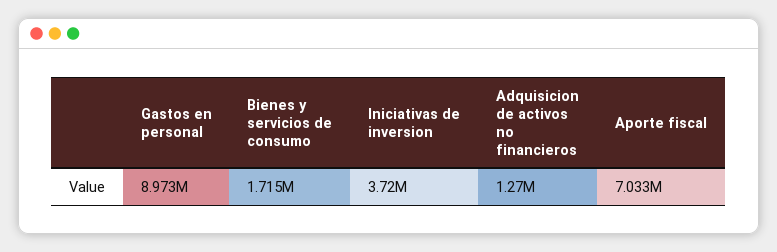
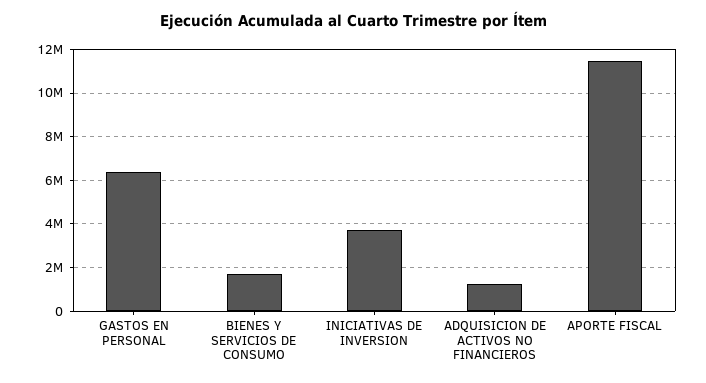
Gastos en personal: 8973000 -> 6500000
Aporte fiscal: 7033000 -> 11500000

